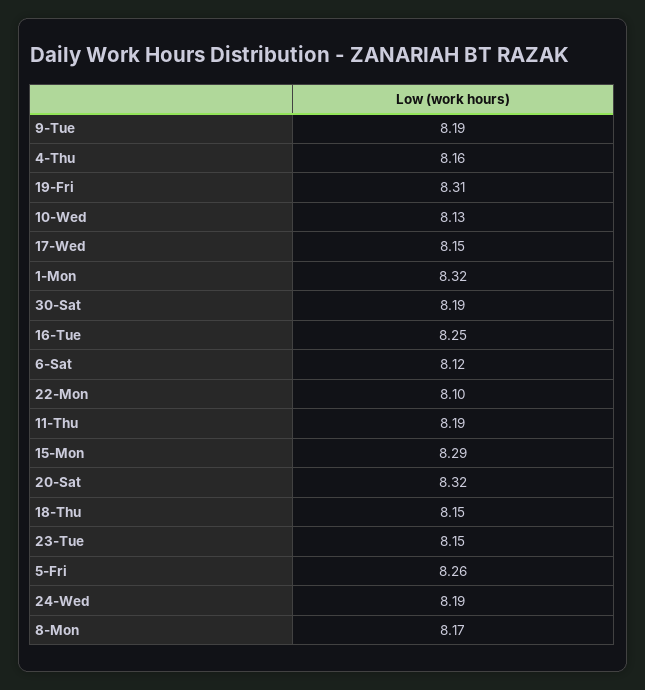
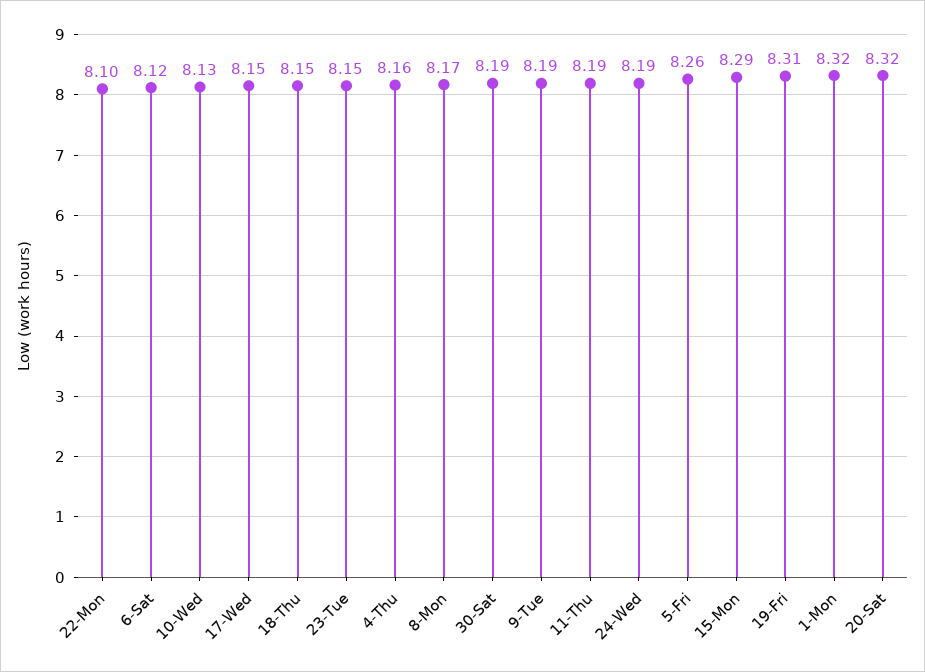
16-Tue: 8.25 -> none

